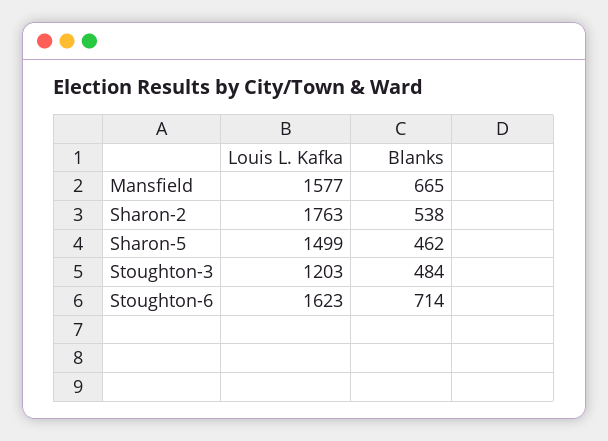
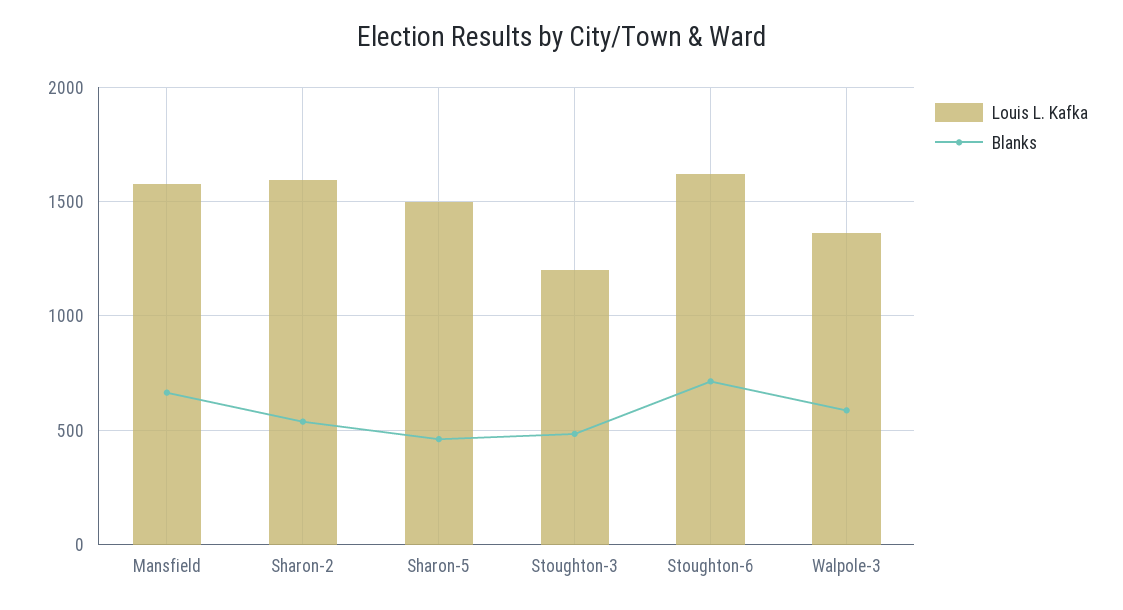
Louis L. Kafka, Sharon-2: 1763 -> 1600
Louis L. Kafka, Walpole-3: none -> 1350
Blanks, Walpole-3: none -> 600

